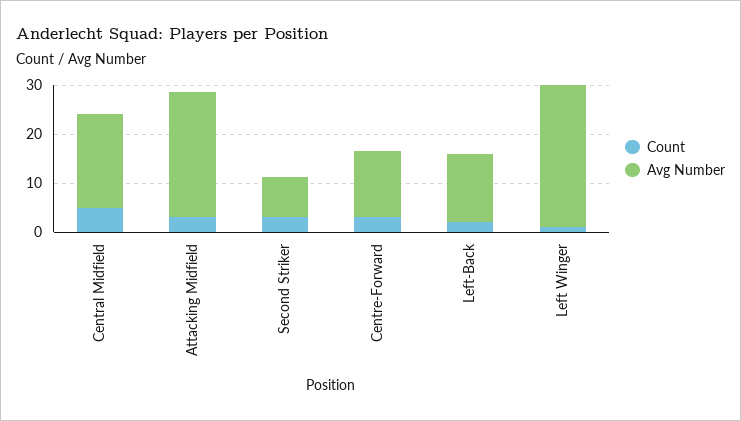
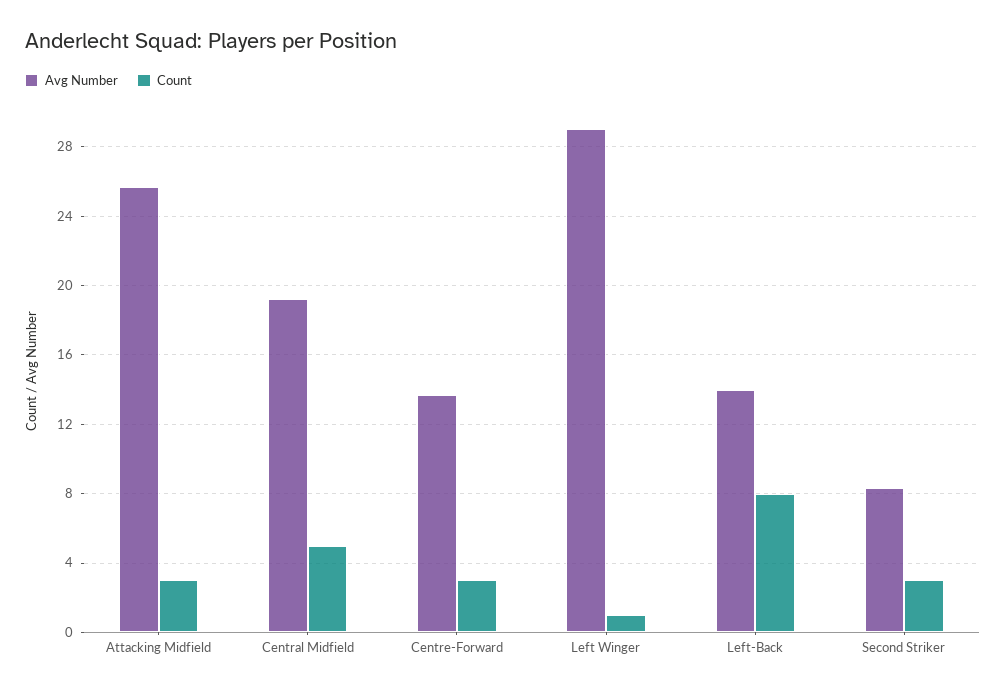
Count, Left-Back: 2 -> 8

